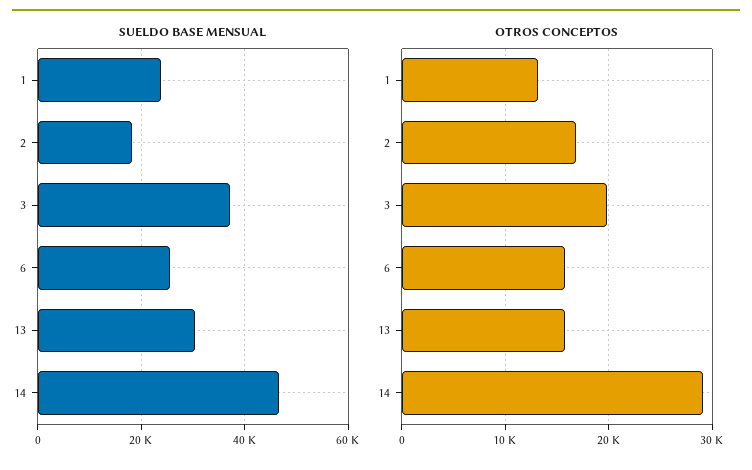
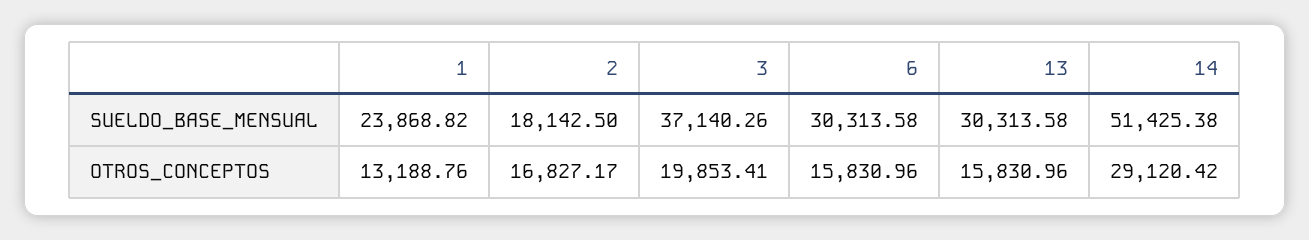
SUELDO BASE MENSUAL, 6: 26000 -> 30313.58
SUELDO BASE MENSUAL, 14: 46000 -> 51425.38

